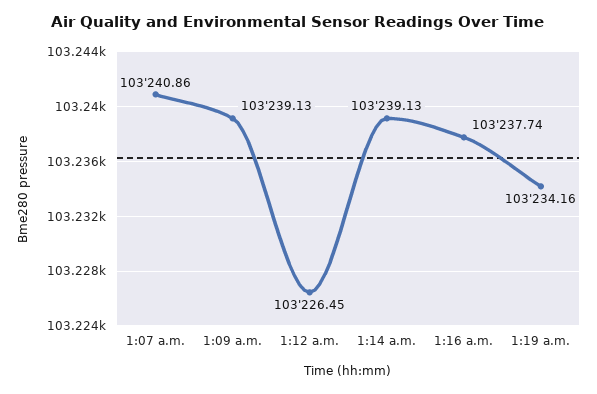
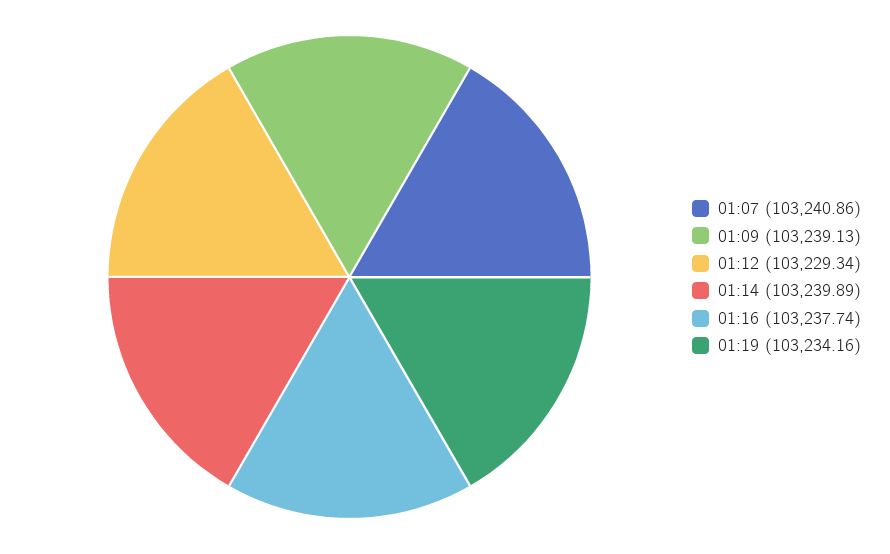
1:12 a.m.: 103226.45 -> 103229.34
1:14 a.m.: 103239.13 -> 103239.89

